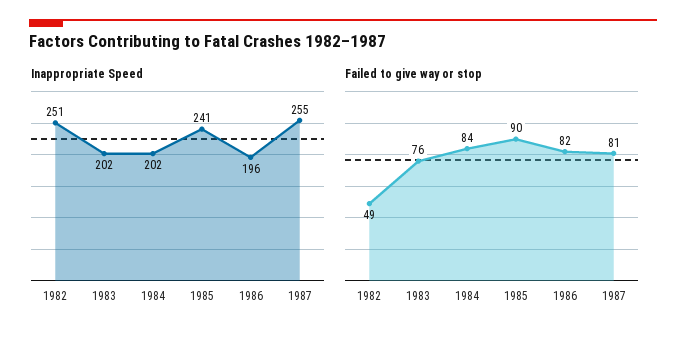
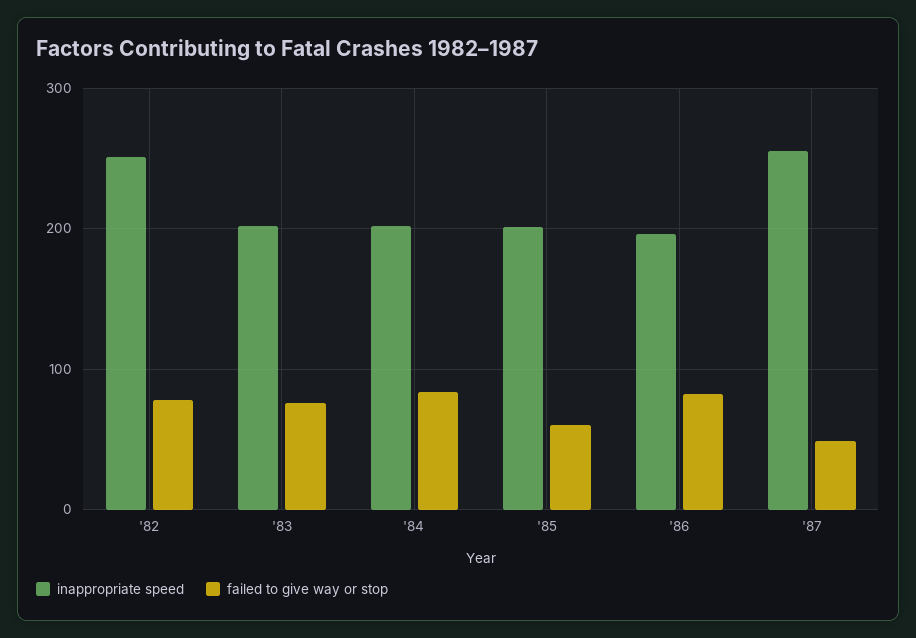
Inappropriate Speed, 1985: 241 -> 200
Failed to give way or stop, 1982: 49 -> 80
Failed to give way or stop, 1985: 90 -> 60
Failed to give way or stop, 1987: 81 -> 50

